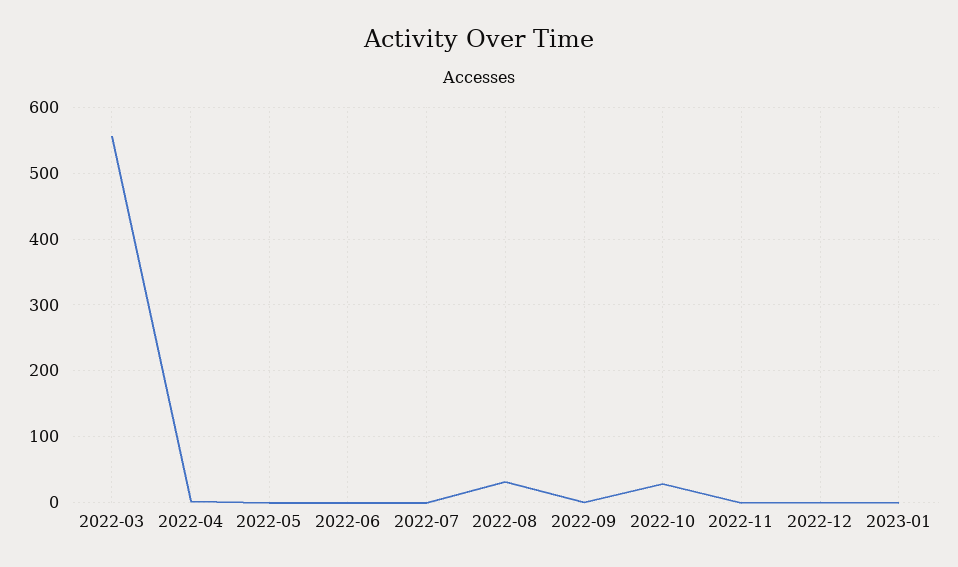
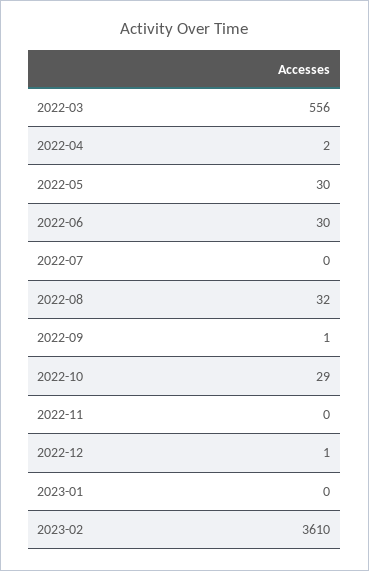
2022-05: 0 -> 30
2022-06: 0 -> 30
2023-02: none -> 3610

